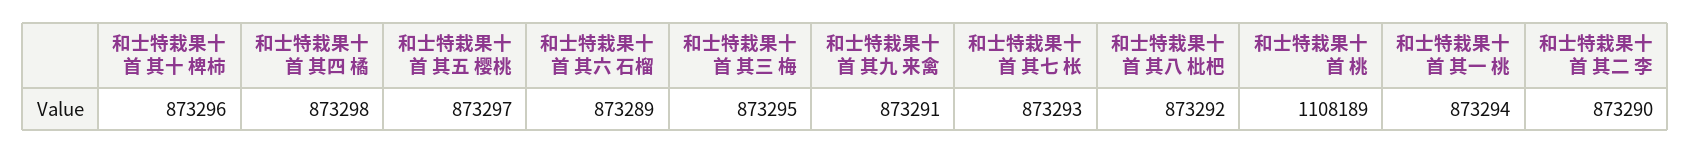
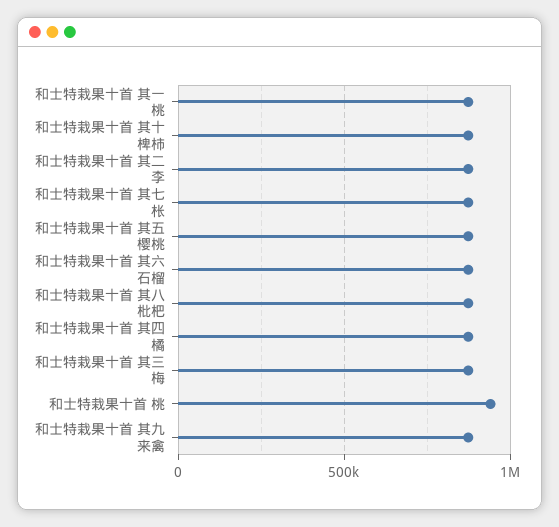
和士特栽果十首 桃: 1108189 -> 950000

